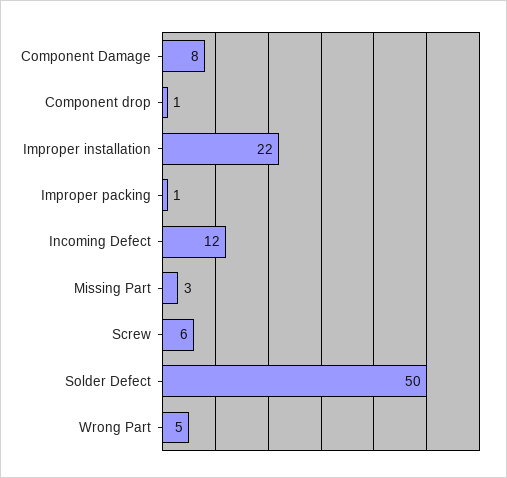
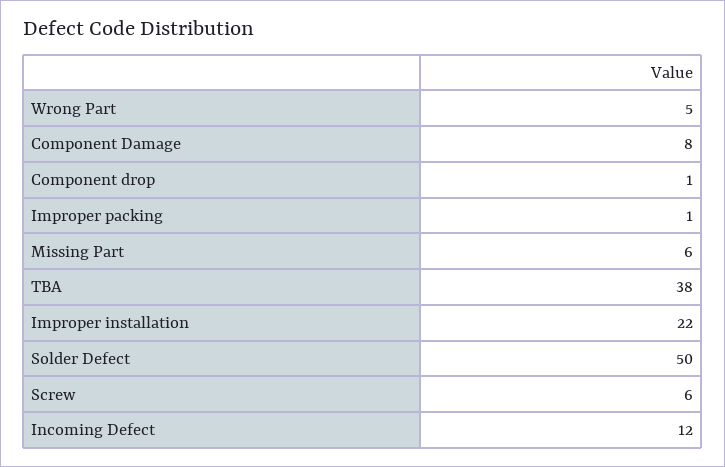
Missing Part: 3 -> 6
TBA: none -> 38

